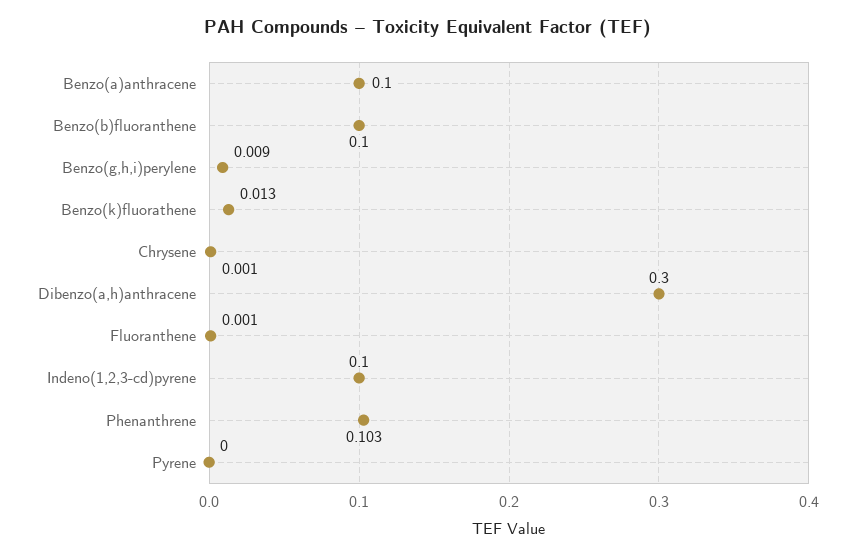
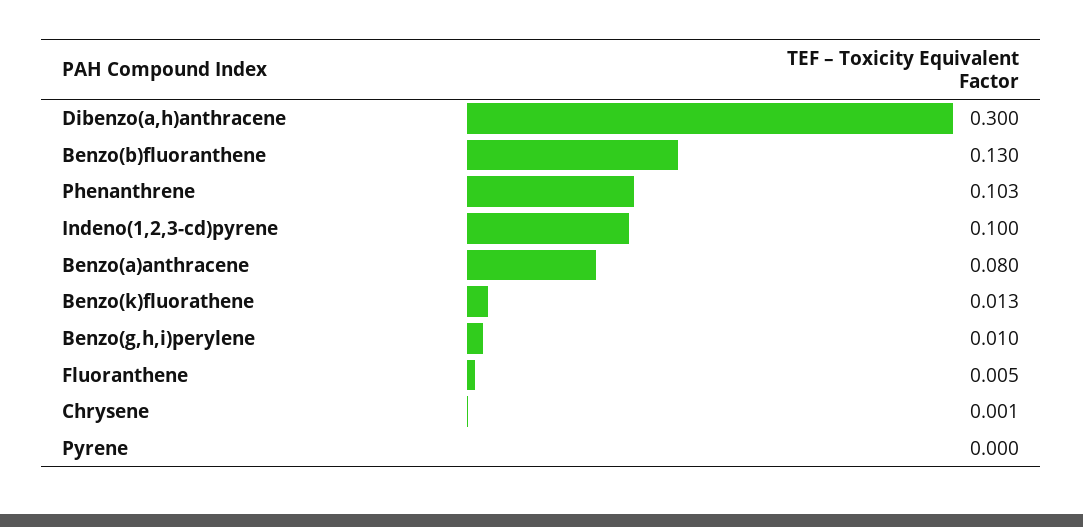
Benzo(a)anthracene: 0.1 -> 0.08
Benzo(b)fluoranthene: 0.1 -> 0.13
Benzo(g,h,i)perylene: 0.009 -> 0.01
Fluoranthene: 0.001 -> 0.005

